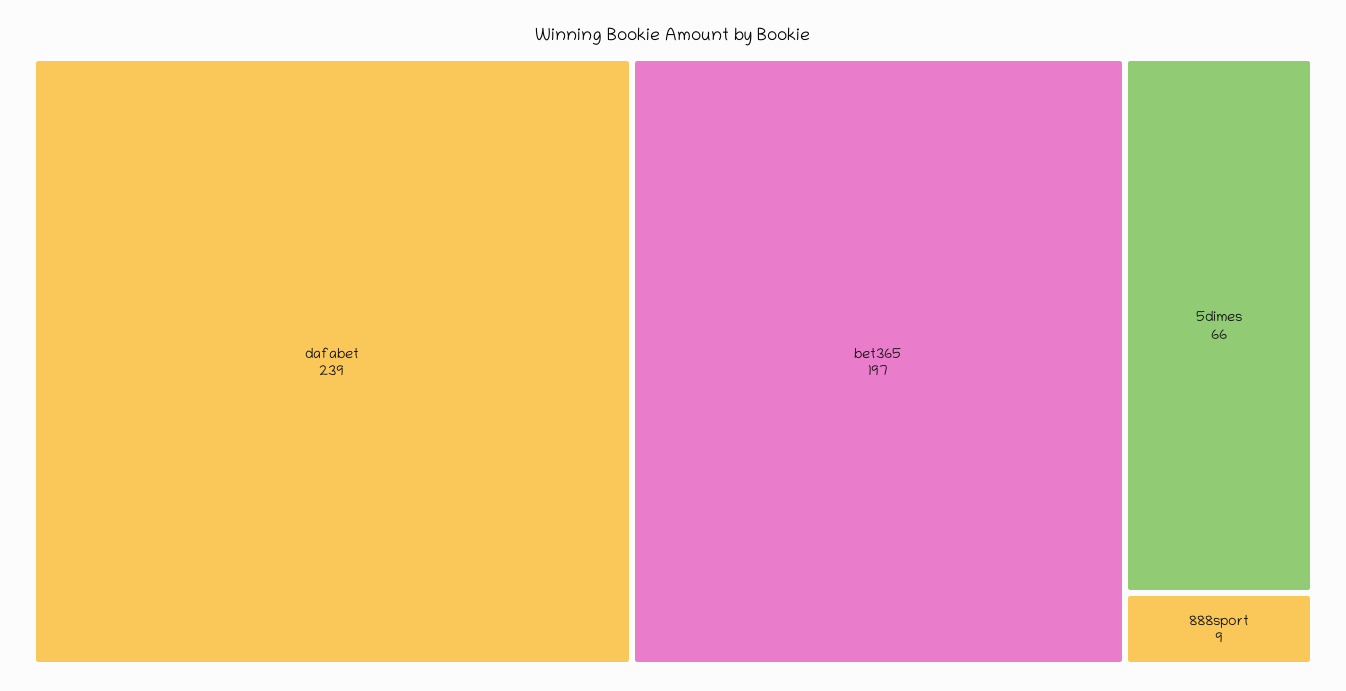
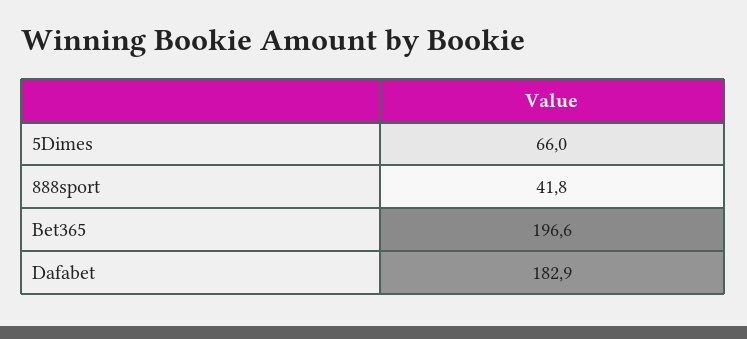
dafabet: 239 -> 182.9
888sport: 9 -> 41.8

